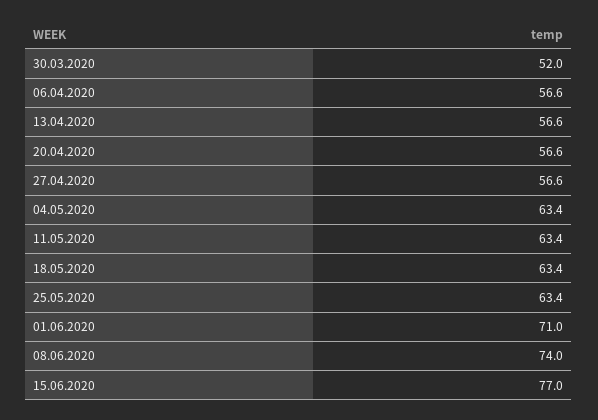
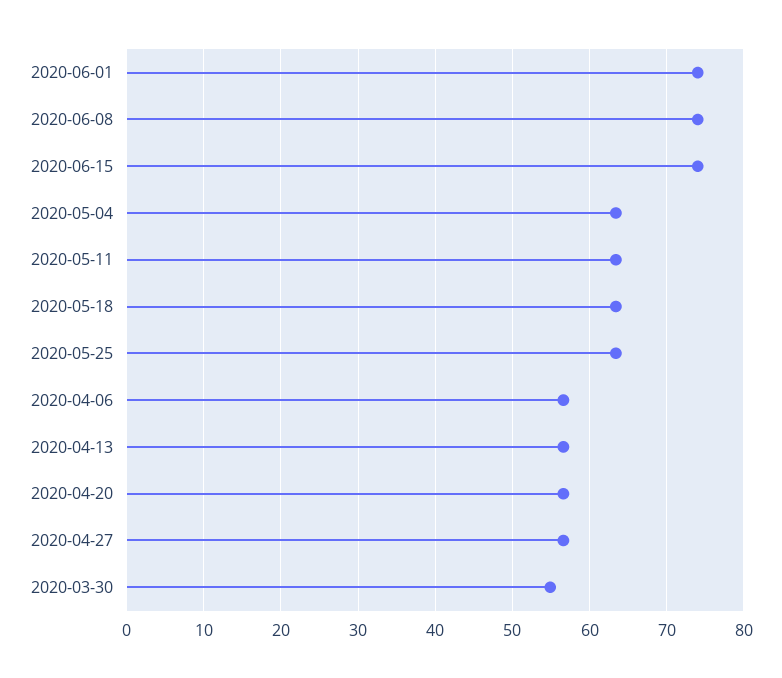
30.03.2020: 52 -> 55
01.06.2020: 71 -> 74
15.06.2020: 77 -> 74

